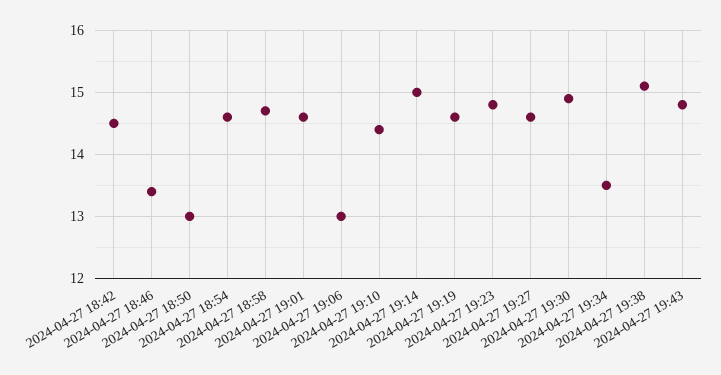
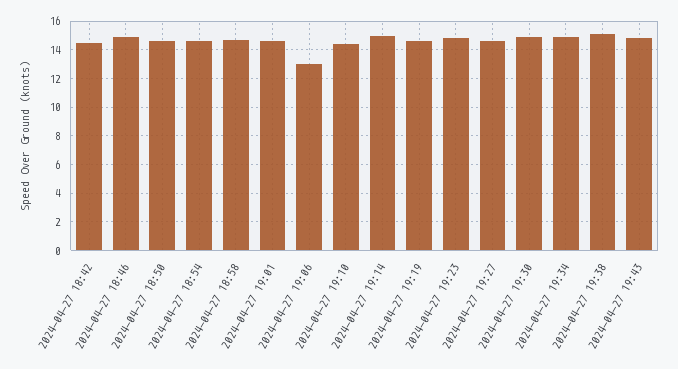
2024-04-27 18:46: 13.4 -> 15
2024-04-27 18:50: 13 -> 14.5
2024-04-27 19:34: 13.5 -> 15

